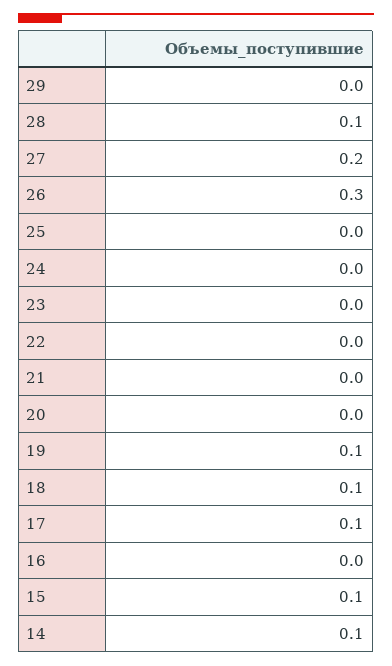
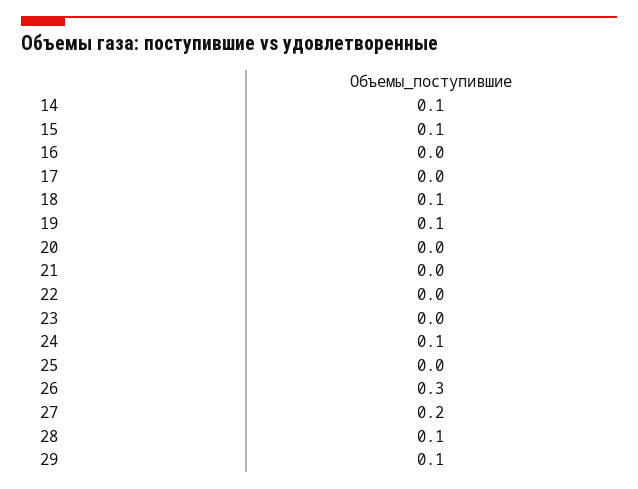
29: 0 -> 0.1
24: 0 -> 0.1
17: 0.1 -> 0

